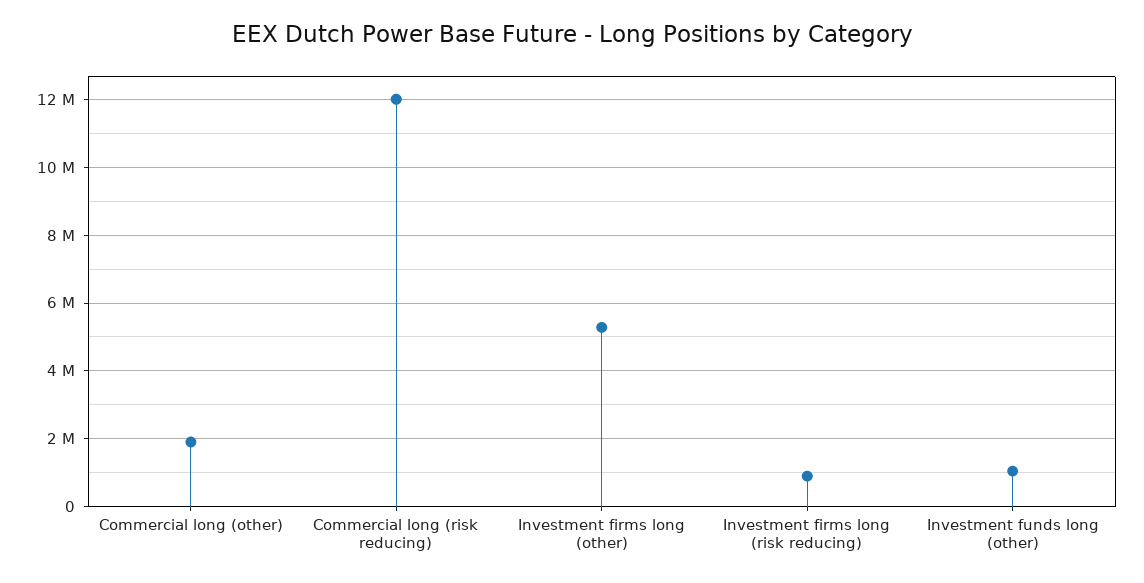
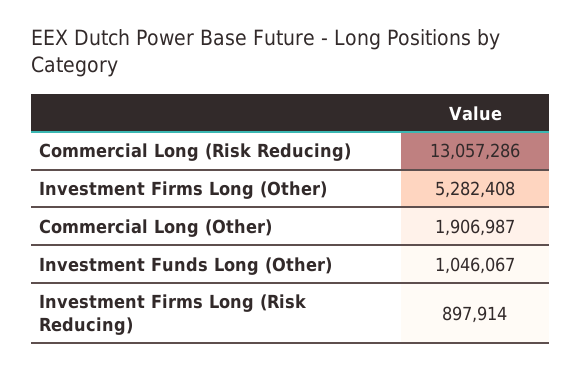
Commercial long (risk reducing): 12000000 -> 13057286

